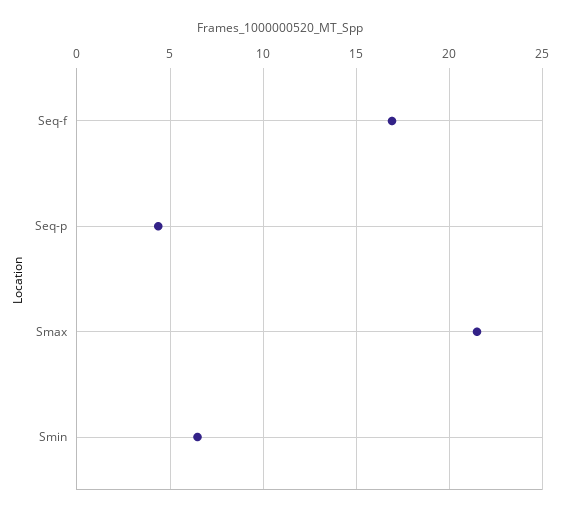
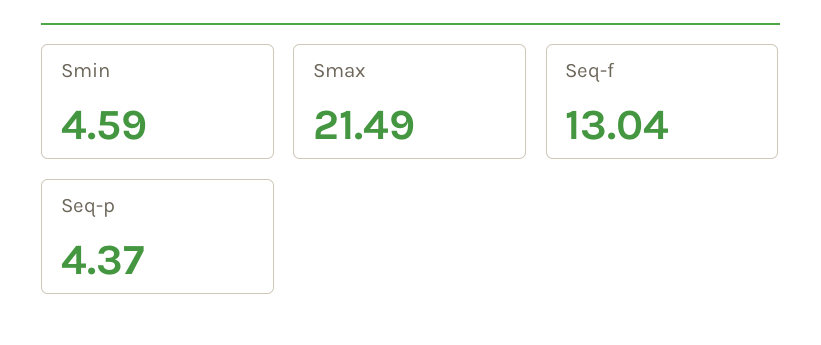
Seq-f: 17 -> 13.04
Smin: 6.5 -> 4.59

